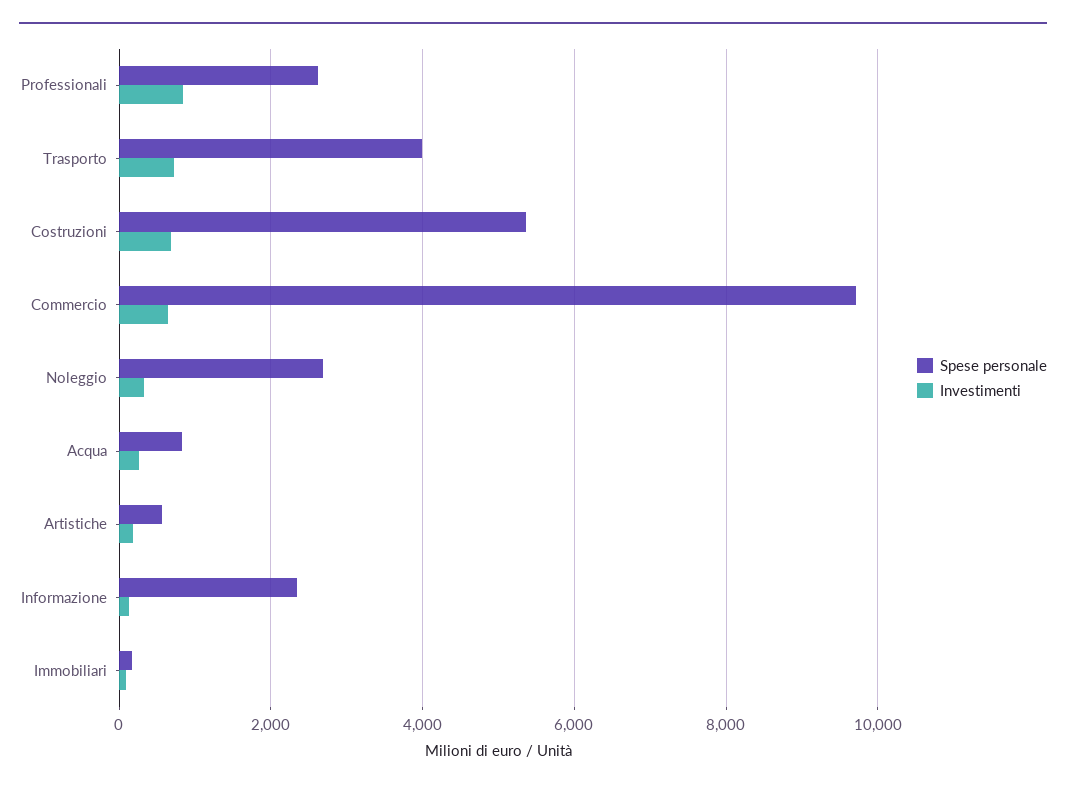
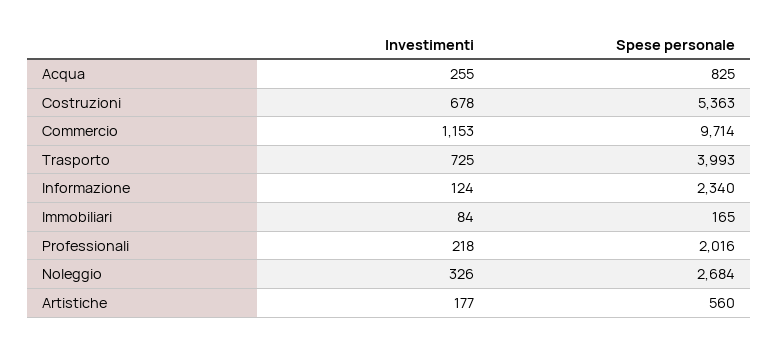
Spese personale, Professionali: 2600 -> 2016
Investimenti, Professionali: 800 -> 218
Investimenti, Commercio: 600 -> 1153

